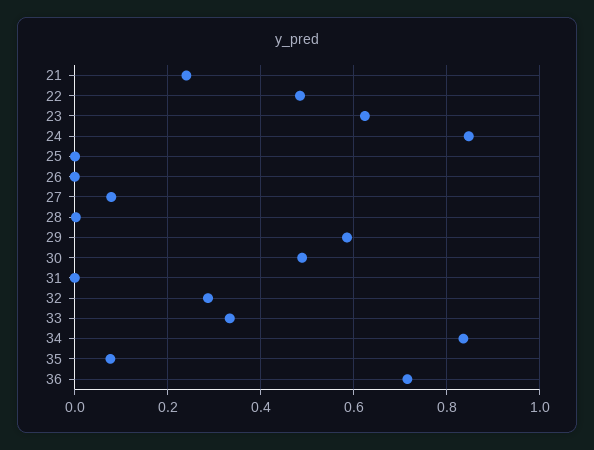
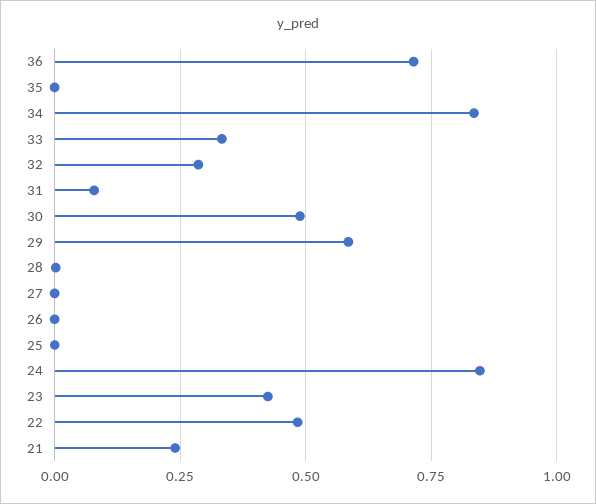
23: 0.62 -> 0.425
27: 0.08 -> 0
31: 0 -> 0.075
35: 0.08 -> 0

